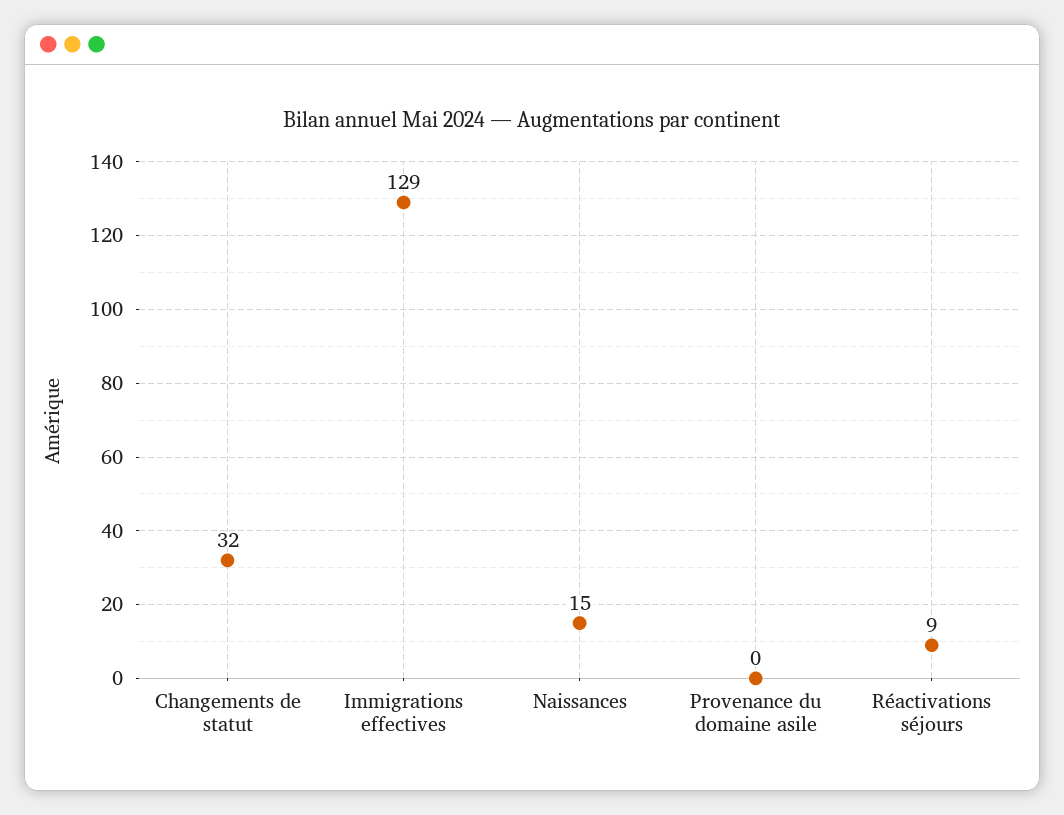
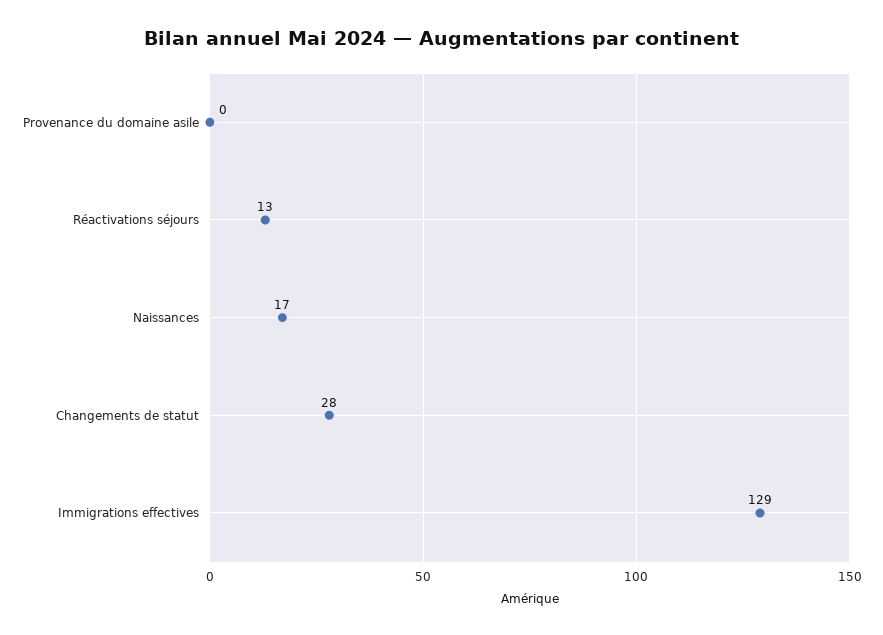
Changements de statut: 32 -> 28
Naissances: 15 -> 17
Réactivations séjours: 9 -> 13

